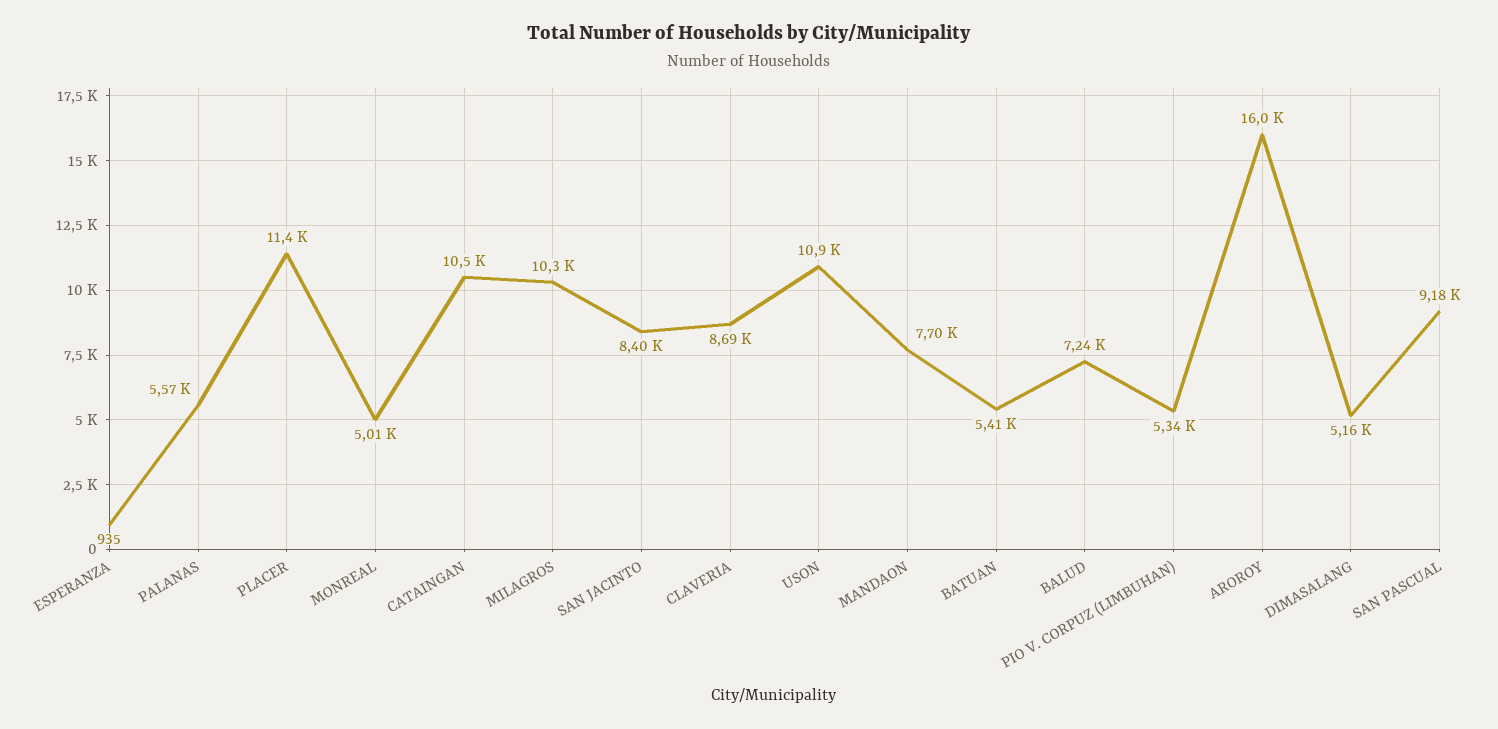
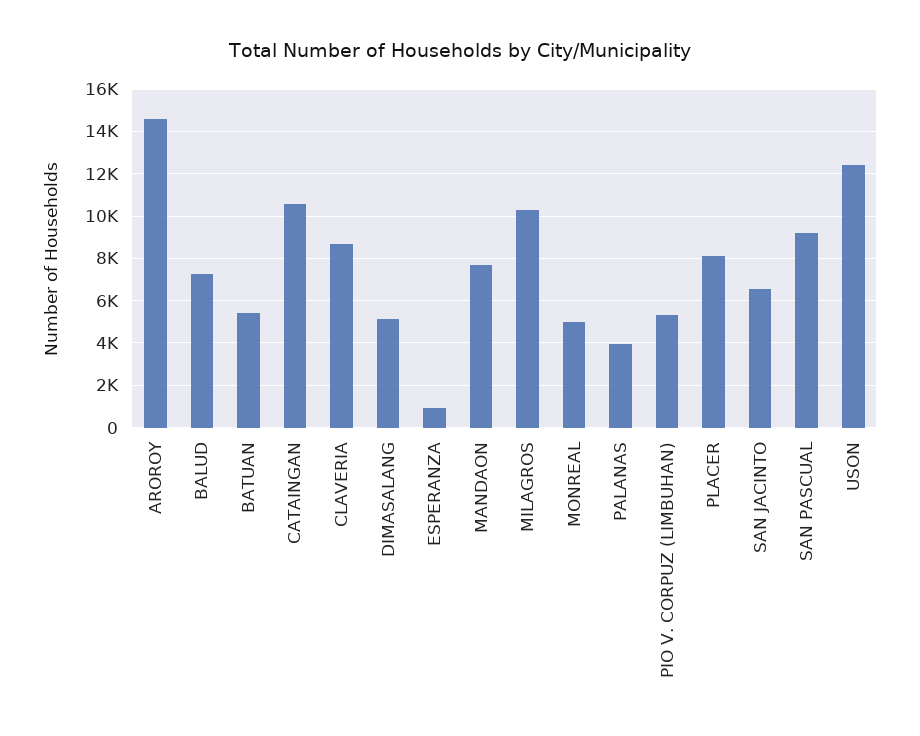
PALANAS: 5570 -> 4000
PLACER: 11400 -> 8000
SAN JACINTO: 8400 -> 6500
USON: 10900 -> 12500
AROROY: 16000 -> 14500

